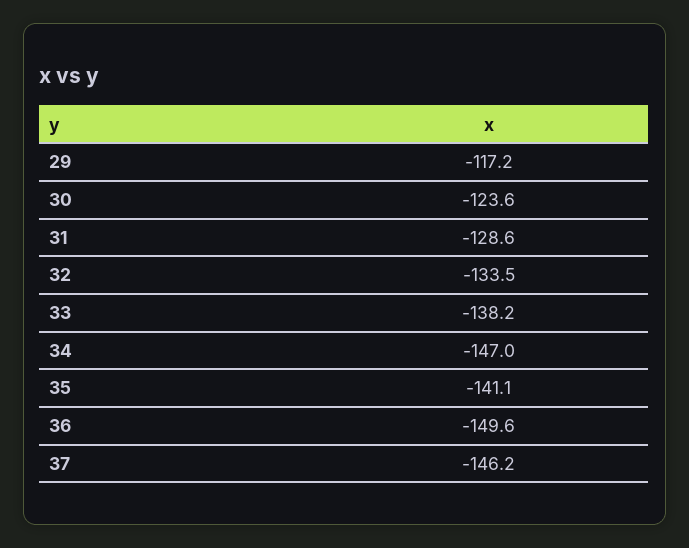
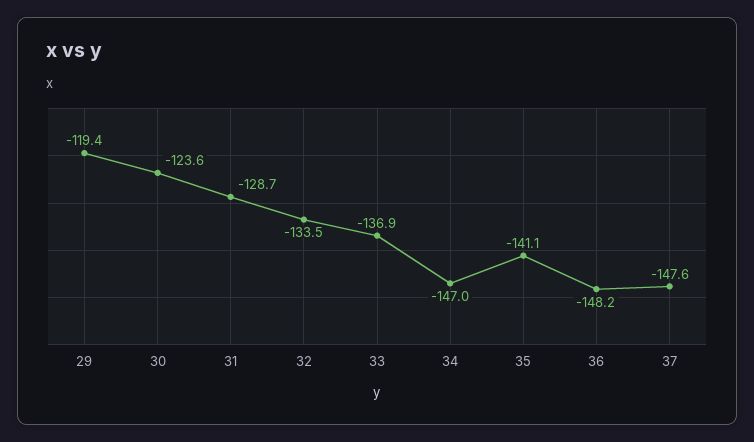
29: -117.2 -> -119.4
31: -128.6 -> -128.7
33: -138.2 -> -136.9
36: -149.6 -> -148.2
37: -146.2 -> -147.6

